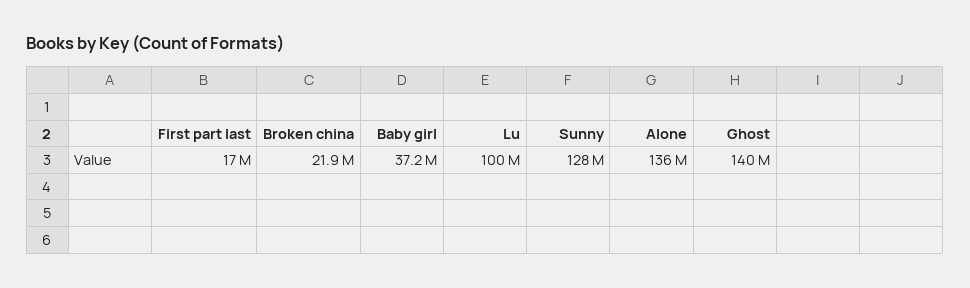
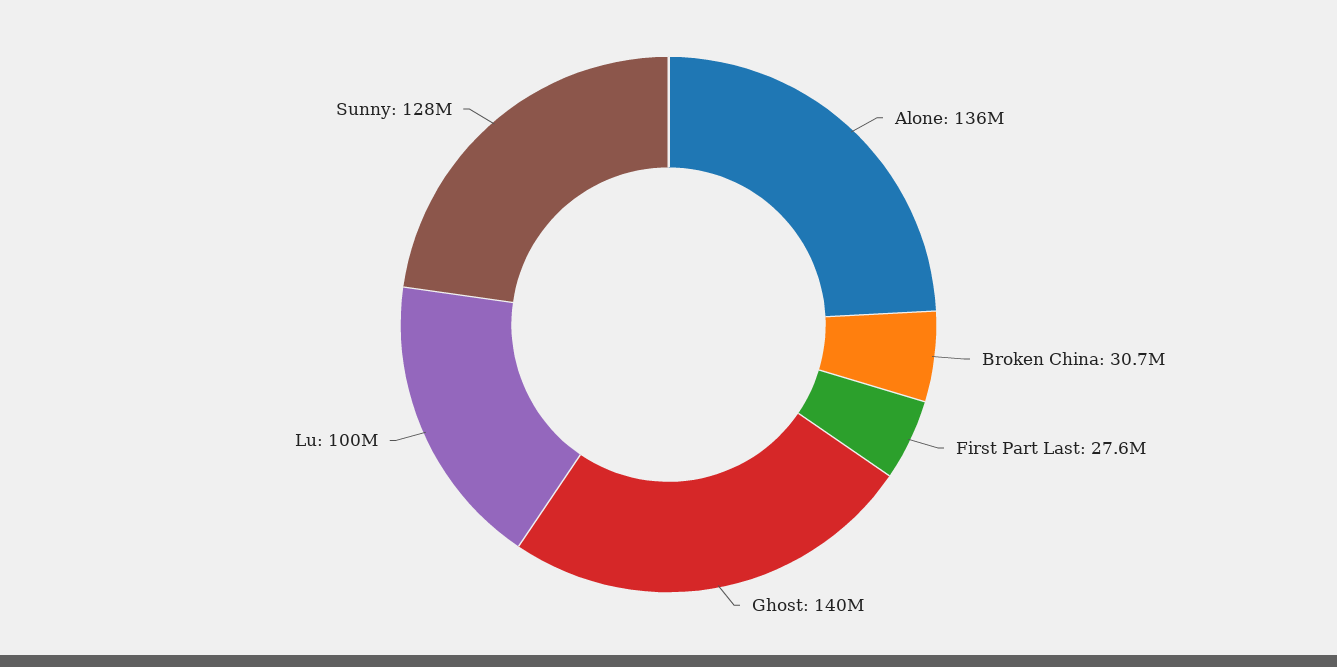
First part last: 17000000 -> 27600000
Broken china: 21900000 -> 30700000
Baby girl: 37200000 -> none

